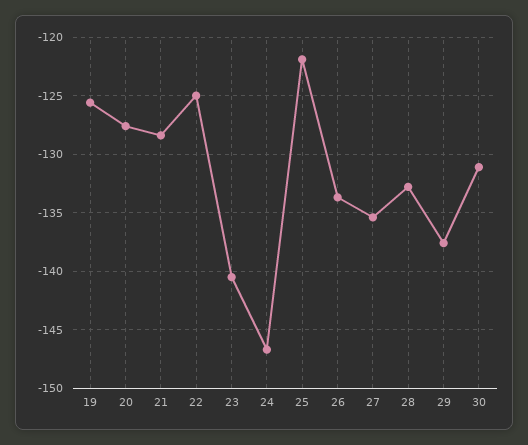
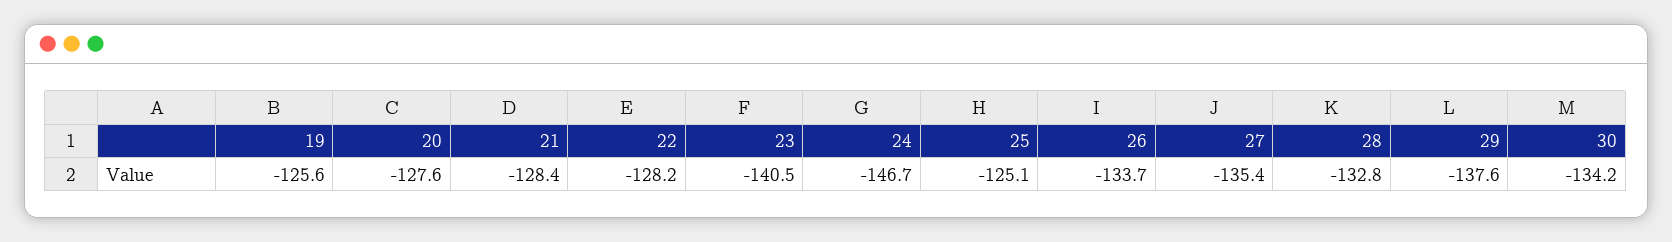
22: -125 -> -128.2
25: -122 -> -125.1
30: -131 -> -134.2

